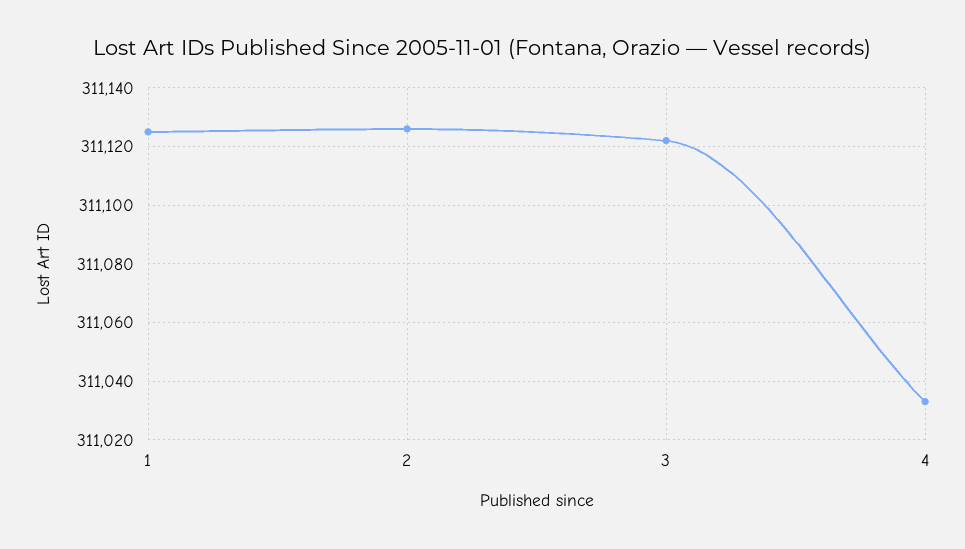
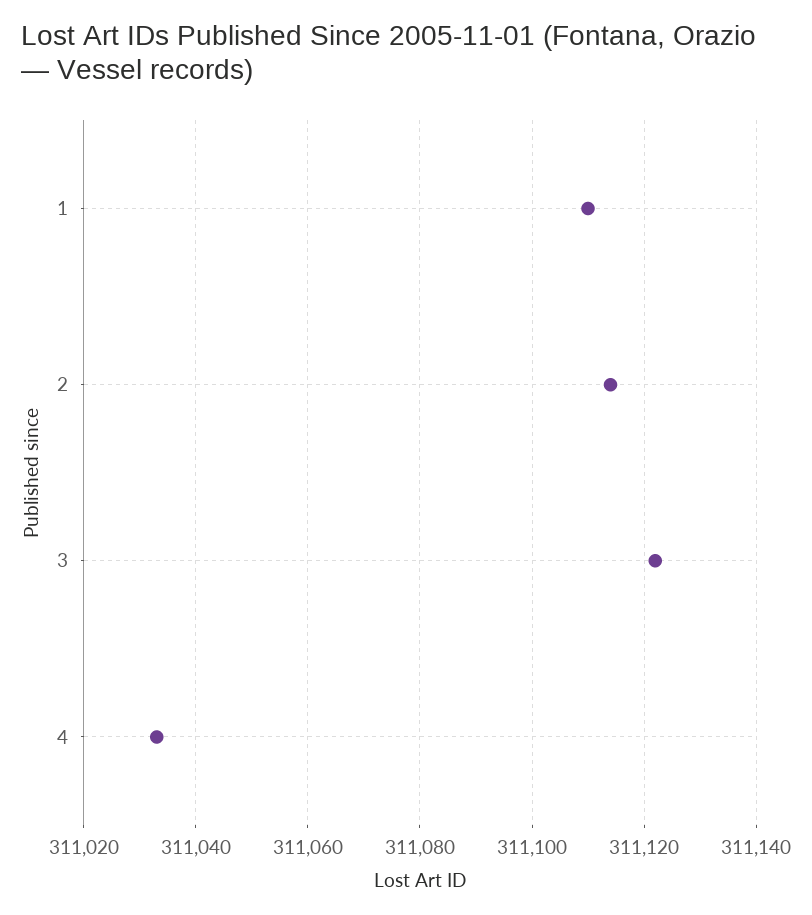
1: 311125 -> 311110
2: 311125 -> 311115

